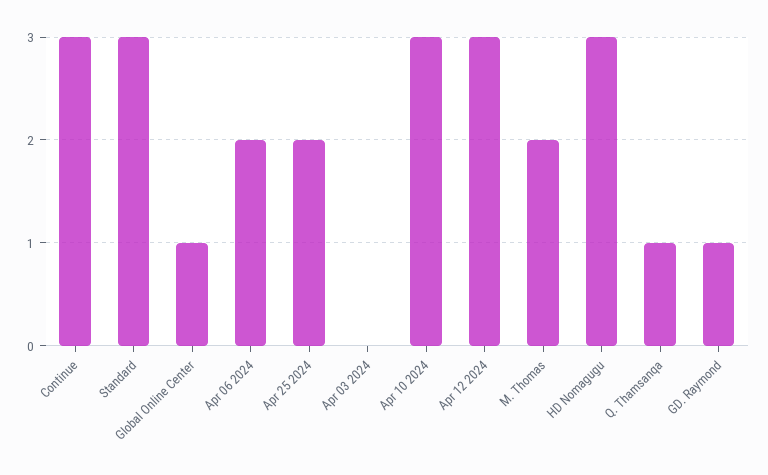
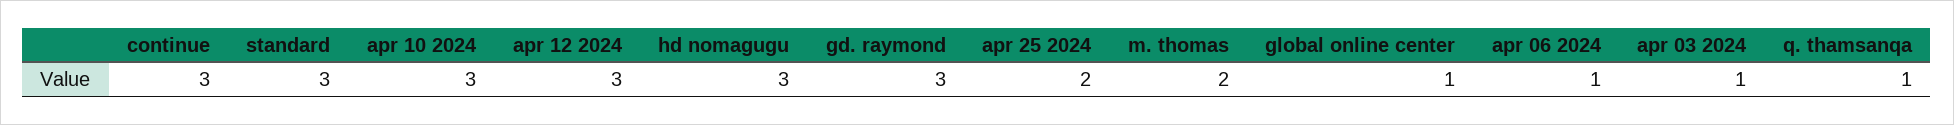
Apr 06 2024: 2 -> 1
Apr 03 2024: 0 -> 1
GD. Raymond: 1 -> 3

